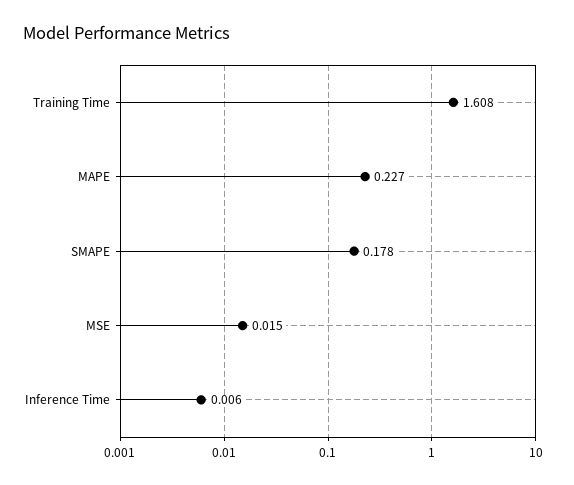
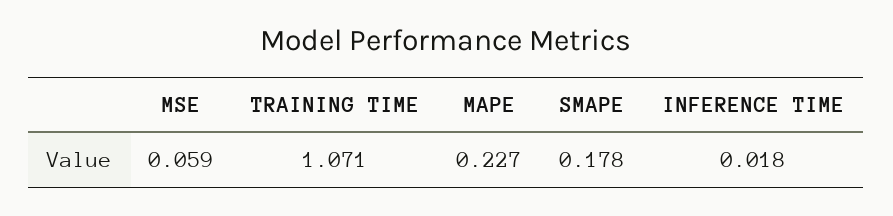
Training Time: 1.608 -> 1.071
MSE: 0.015 -> 0.059
Inference Time: 0.006 -> 0.018

